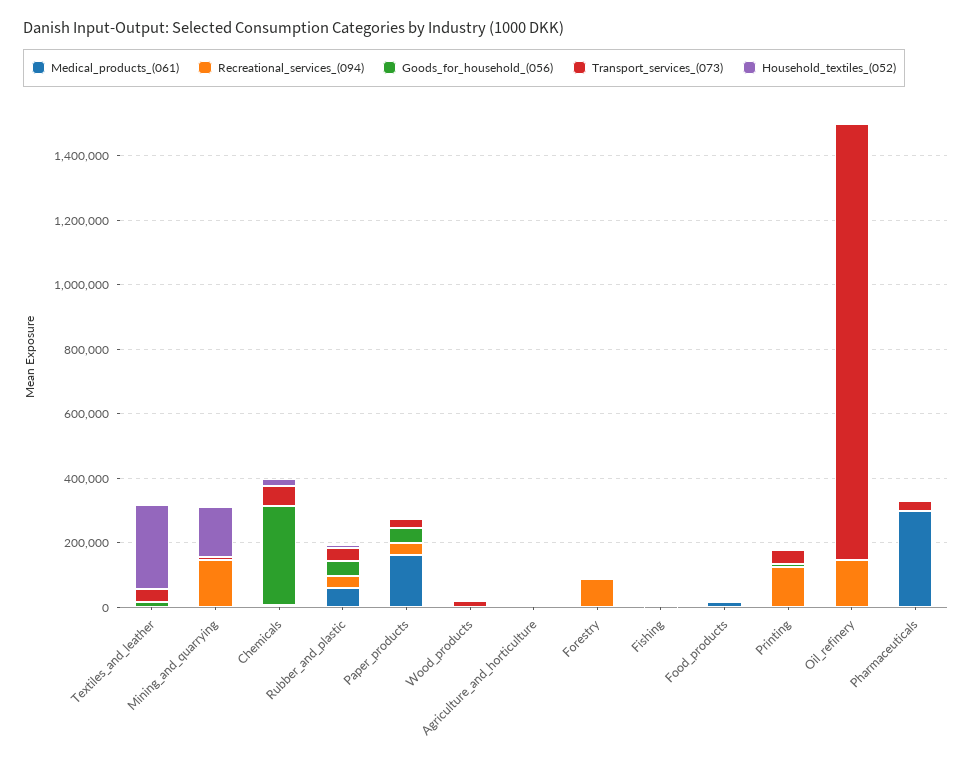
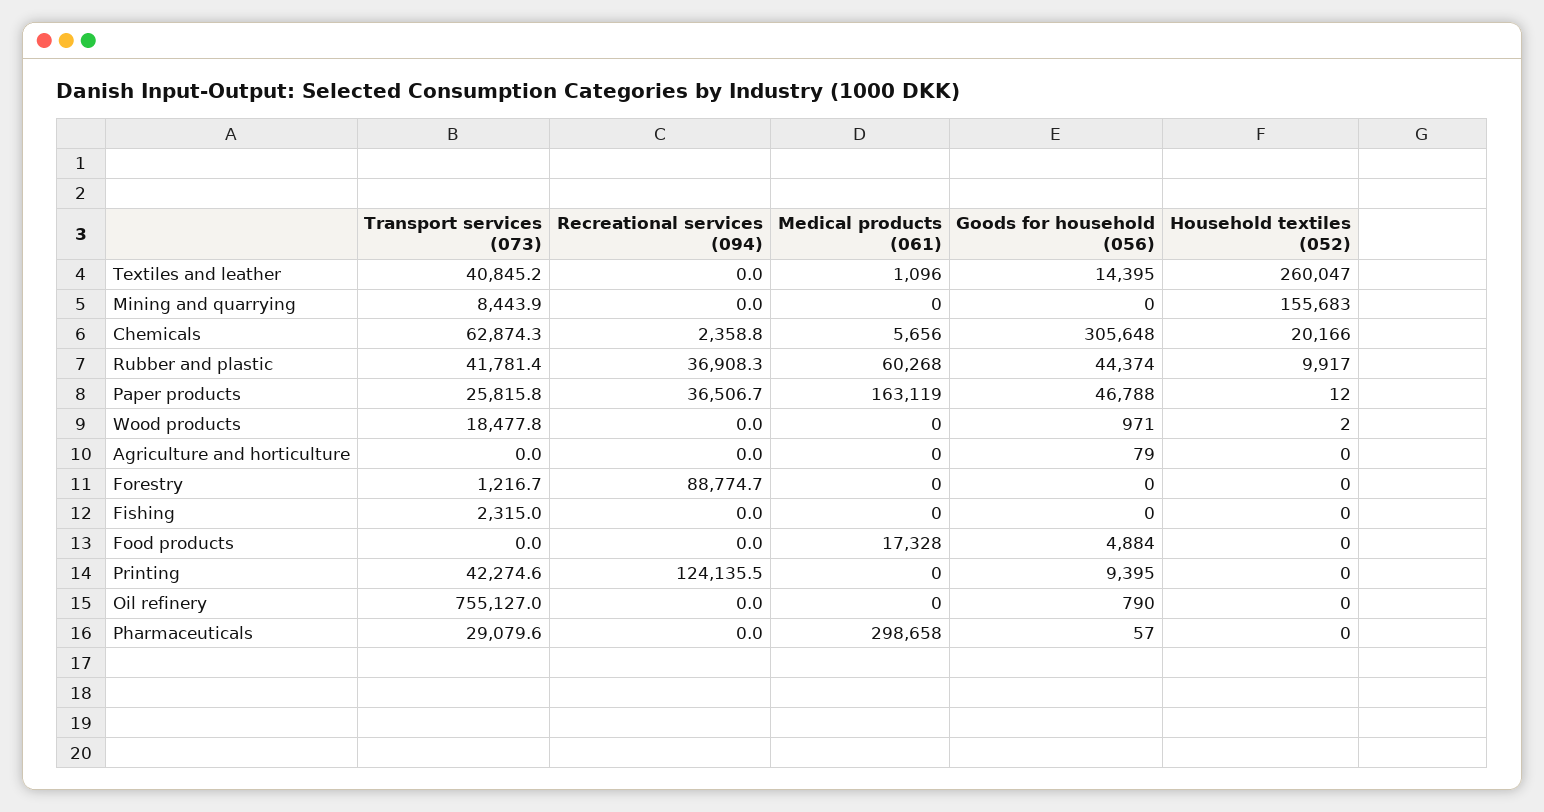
Recreational_services_(094), Mining_and_quarrying: 150000 -> 0
Recreational_services_(094), Oil_refinery: 150000 -> 0
Transport_services_(073), Oil_refinery: 1350000 -> 755127

